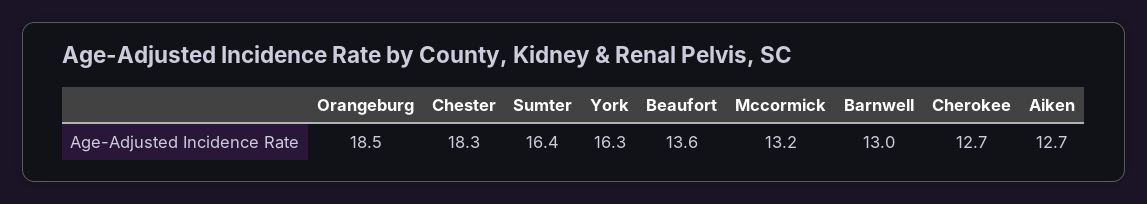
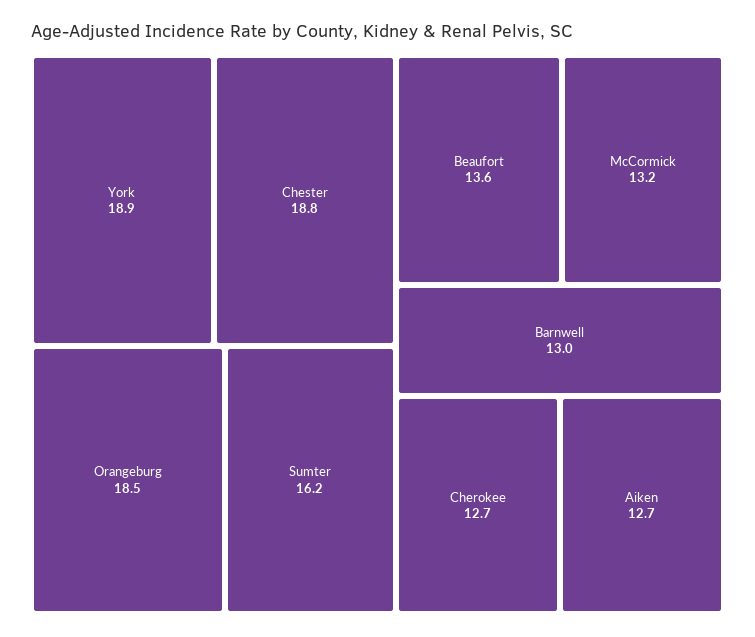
Chester: 18.3 -> 18.8
Sumter: 16.4 -> 16.2
York: 16.3 -> 18.9

